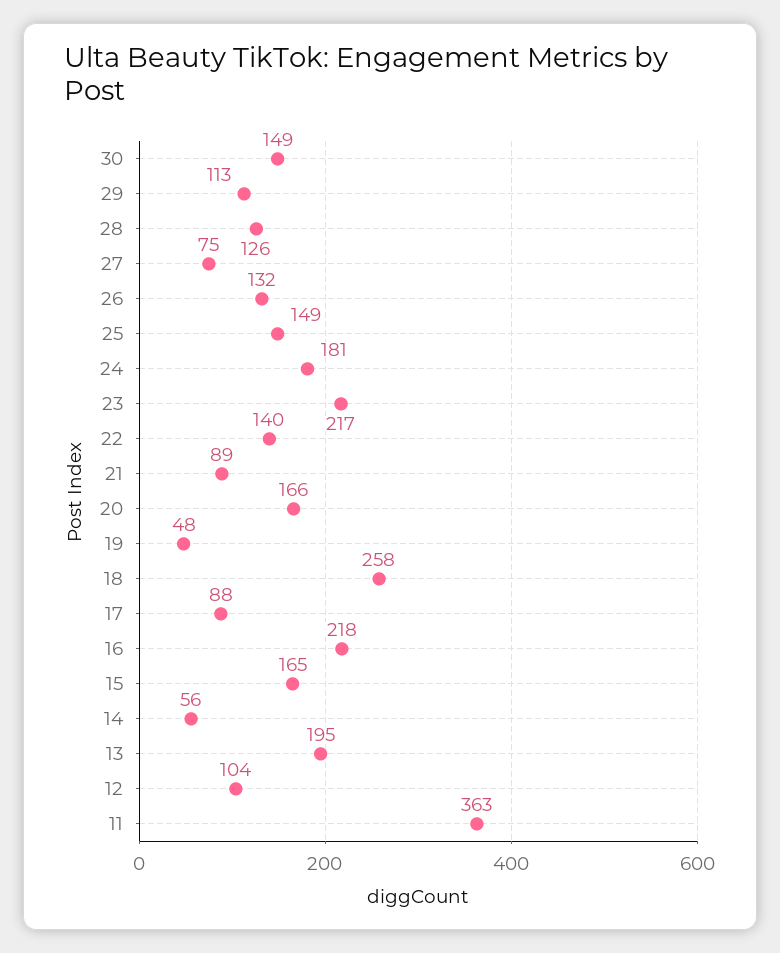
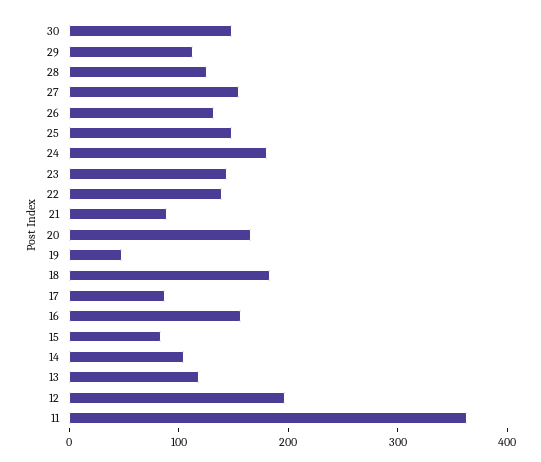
27: 75 -> 160
23: 217 -> 140
18: 258 -> 180
16: 218 -> 160
15: 165 -> 80
14: 56 -> 100
13: 195 -> 120
12: 104 -> 200

